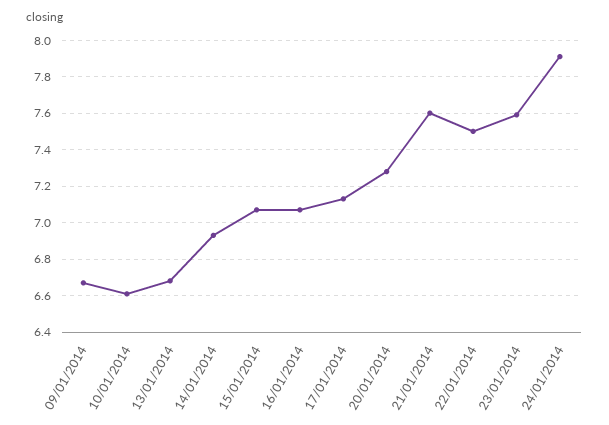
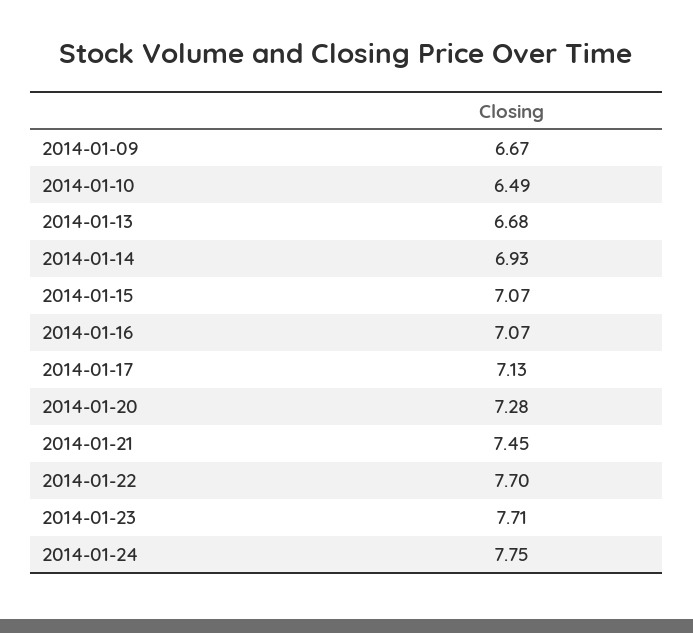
10/01/2014: 6.6 -> 6.49
21/01/2014: 7.6 -> 7.45
22/01/2014: 7.5 -> 7.7
23/01/2014: 7.6 -> 7.71
24/01/2014: 7.9 -> 7.75

